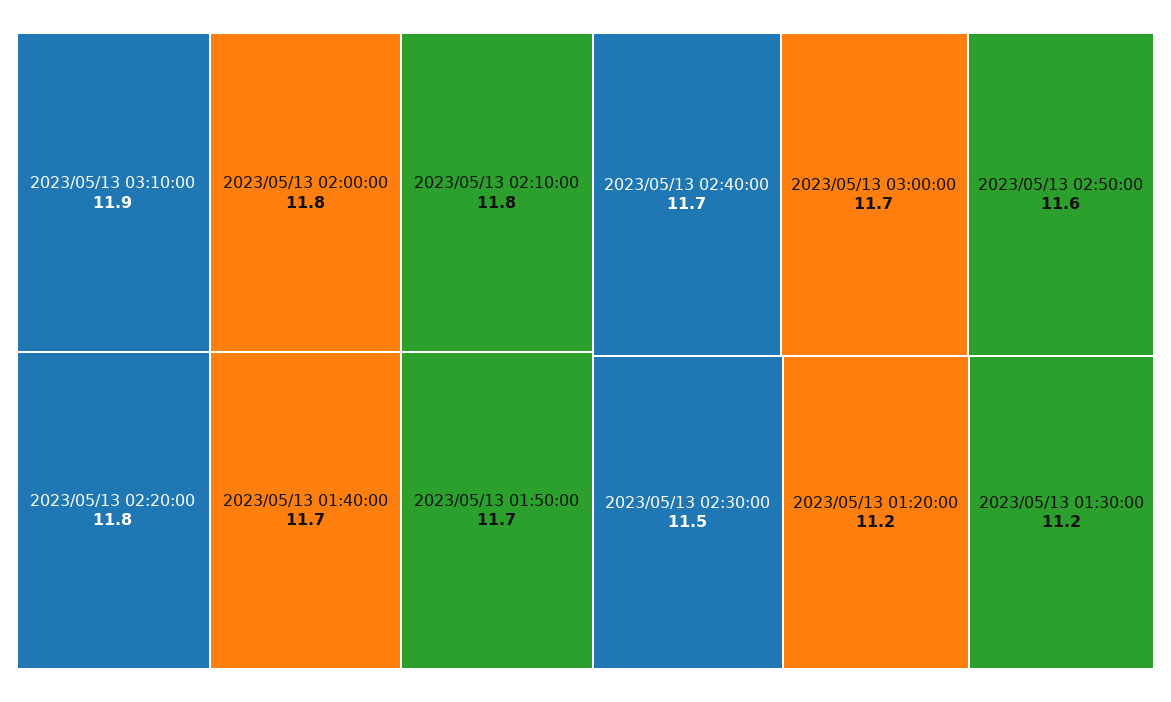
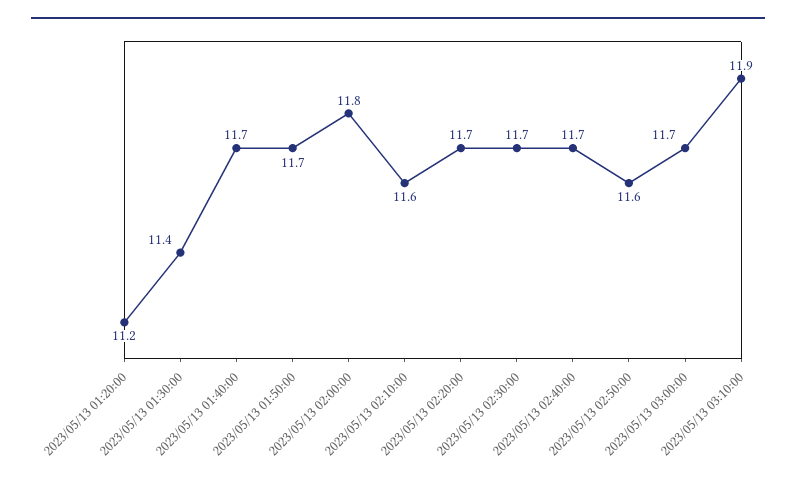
2023/05/13 02:10:00: 11.8 -> 11.6
2023/05/13 02:20:00: 11.8 -> 11.7
2023/05/13 02:30:00: 11.5 -> 11.7
2023/05/13 01:30:00: 11.2 -> 11.4

